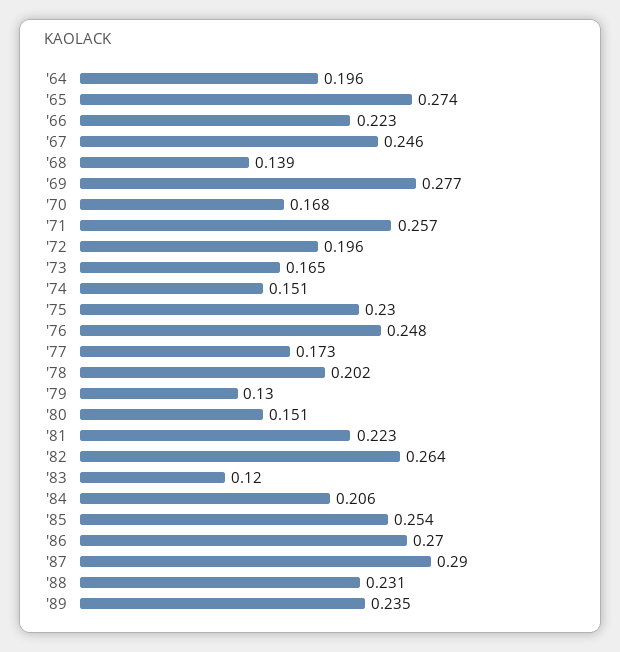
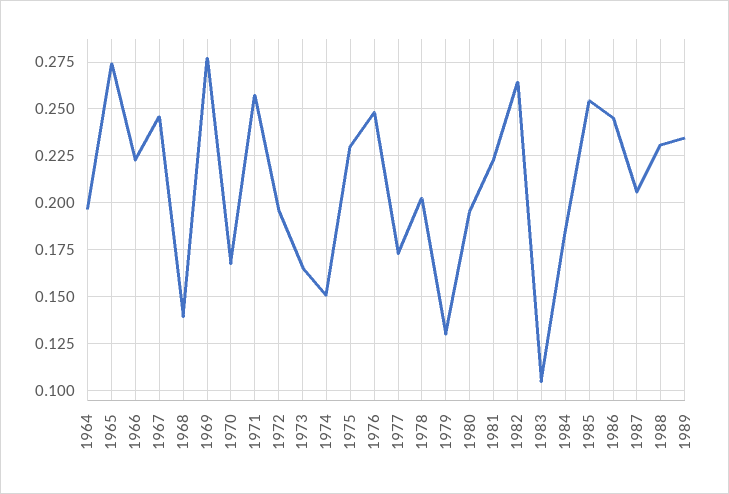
'80: 0.151 -> 0.195
'83: 0.12 -> 0.105
'84: 0.206 -> 0.185
'86: 0.27 -> 0.245
'87: 0.29 -> 0.205

